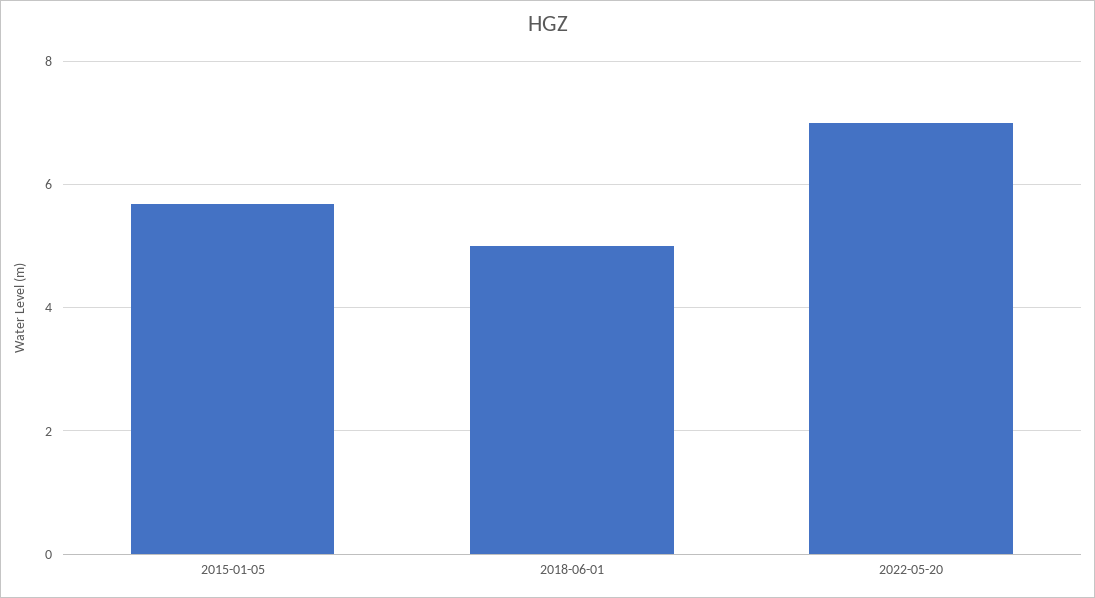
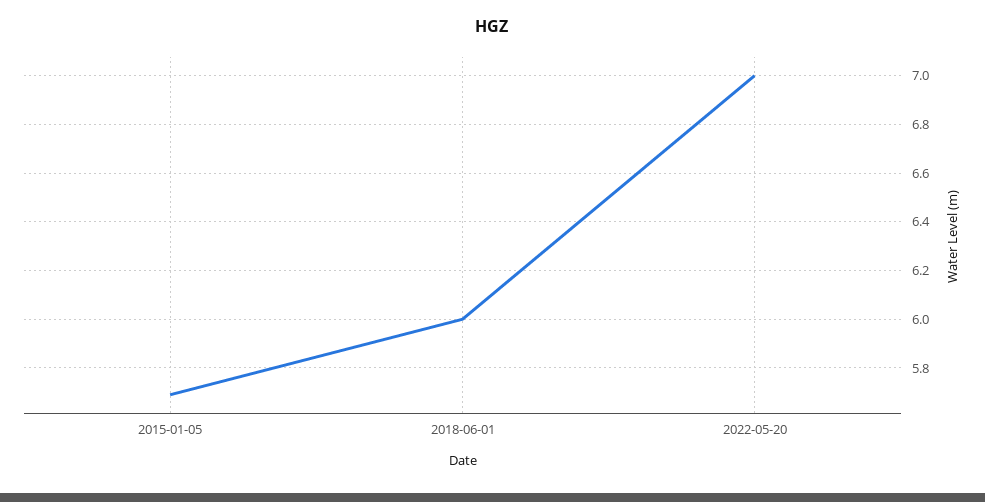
2018-06-01: 5 -> 6

